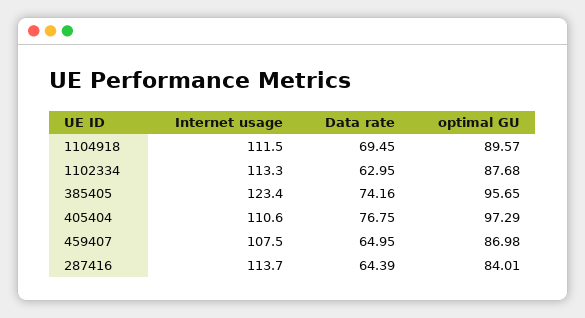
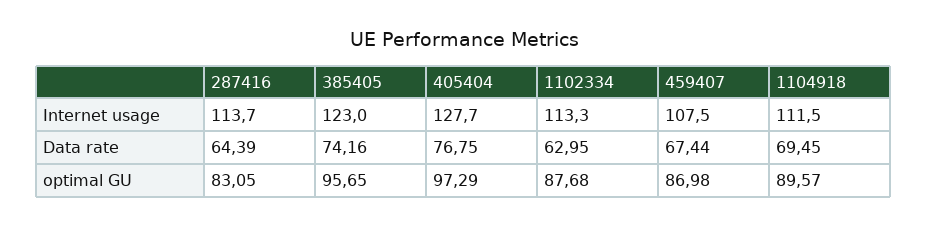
Internet usage, 385405: 123.4 -> 123
Internet usage, 405404: 110.6 -> 127.7
Data rate, 459407: 64.95 -> 67.44
optimal GU, 287416: 84.01 -> 83.05

